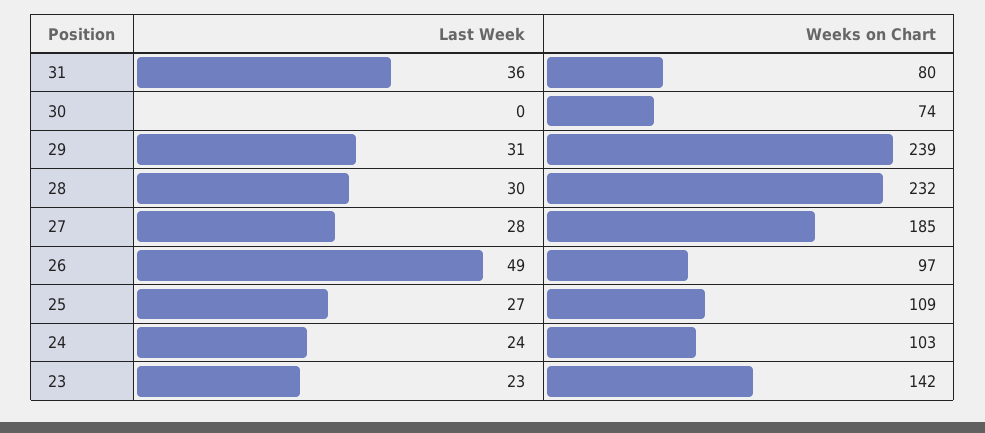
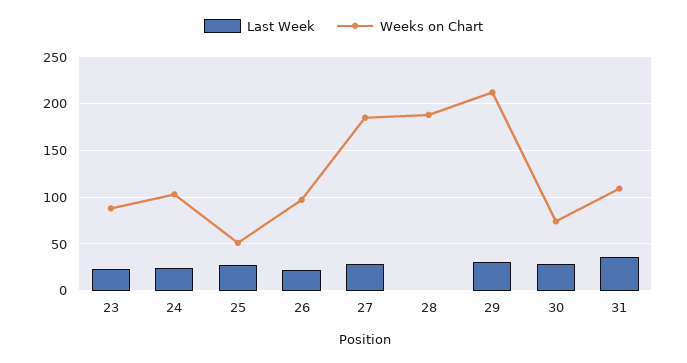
Weeks on Chart, 31: 80 -> 110
Last Week, 30: 0 -> 30
Weeks on Chart, 29: 239 -> 210
Last Week, 28: 30 -> 0
Weeks on Chart, 28: 232 -> 190
Last Week, 26: 49 -> 20
Weeks on Chart, 25: 109 -> 50
Weeks on Chart, 23: 142 -> 90

